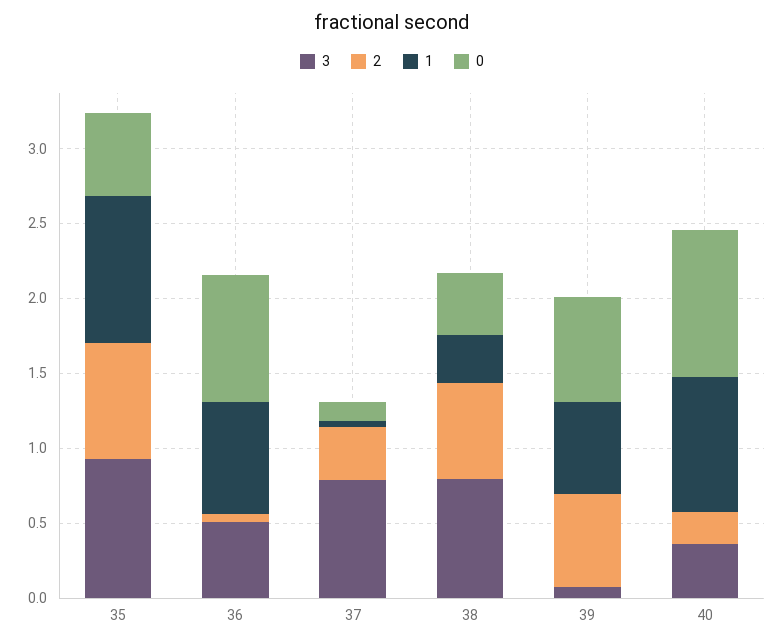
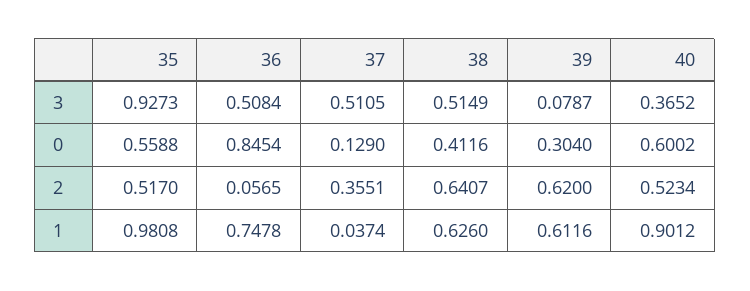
2, 35: 0.8 -> 0.517
3, 37: 0.8 -> 0.5105
3, 38: 0.8 -> 0.5149
1, 38: 0.3 -> 0.626
0, 39: 0.7 -> 0.304
2, 40: 0.2 -> 0.5234
0, 40: 1 -> 0.6002

